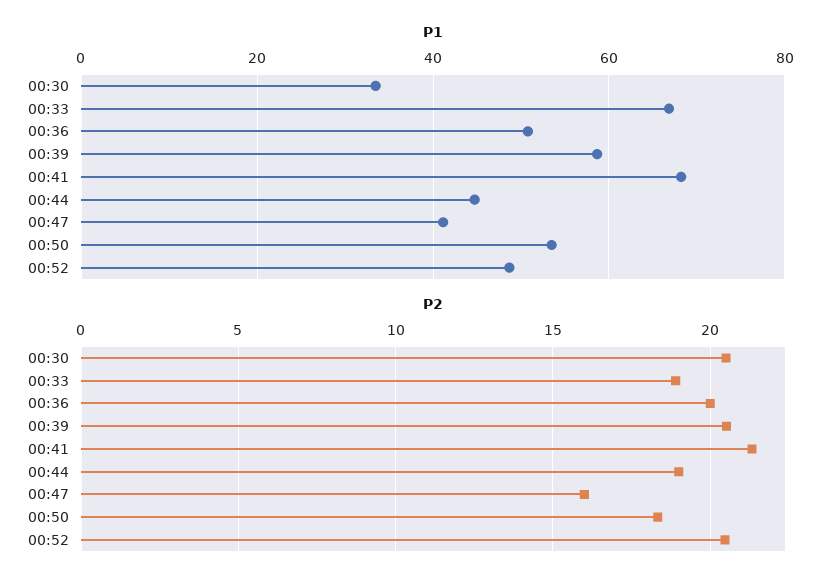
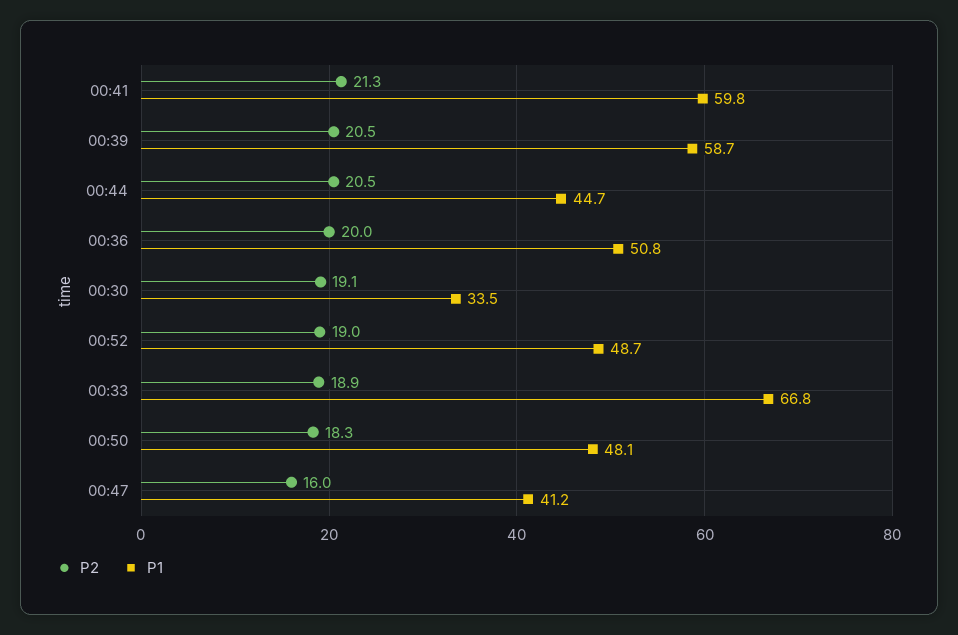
P1, 00:41: 68 -> 59.8
P1, 00:50: 54 -> 48.1
P2, 00:30: 20.5 -> 19.1
P2, 00:44: 19 -> 20.5
P2, 00:52: 20.5 -> 19

